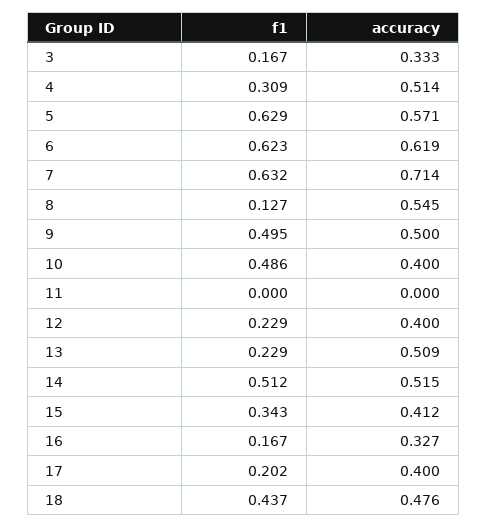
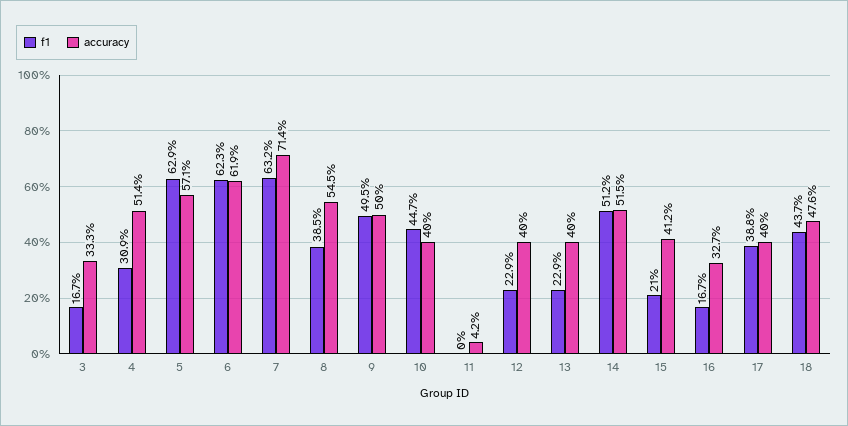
f1, 8: 0.127 -> 0.385
f1, 10: 0.486 -> 0.447
accuracy, 11: 0 -> 0.042
accuracy, 13: 0.509 -> 0.4
f1, 15: 0.343 -> 0.21
f1, 17: 0.202 -> 0.388

